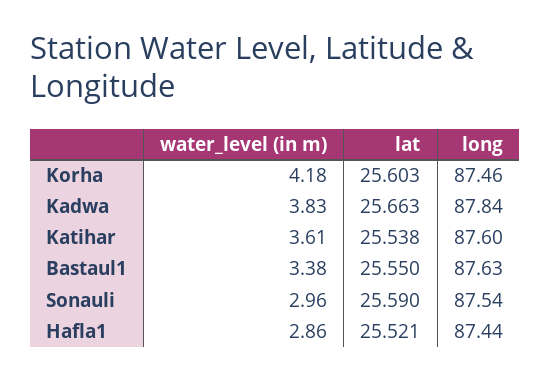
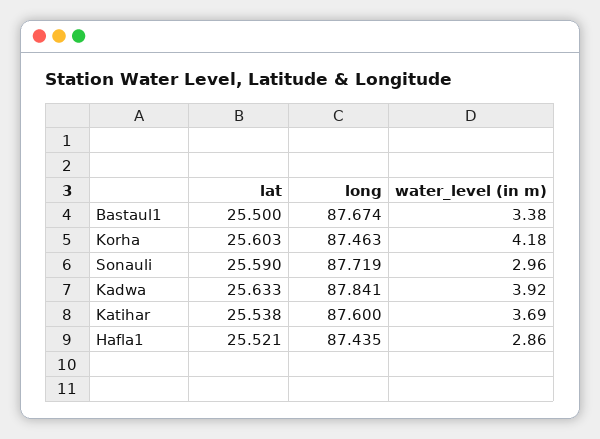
water_level (in m), Kadwa: 3.83 -> 3.92
lat, Kadwa: 25.663 -> 25.633
water_level (in m), Katihar: 3.61 -> 3.69
lat, Bastaul1: 25.55 -> 25.5
long, Bastaul1: 87.63 -> 87.674
long, Sonauli: 87.54 -> 87.719

